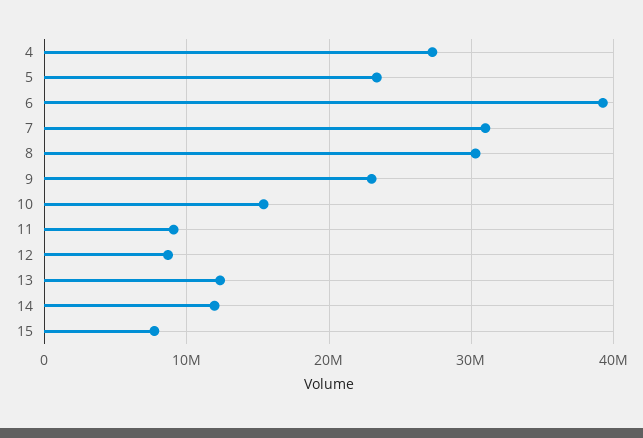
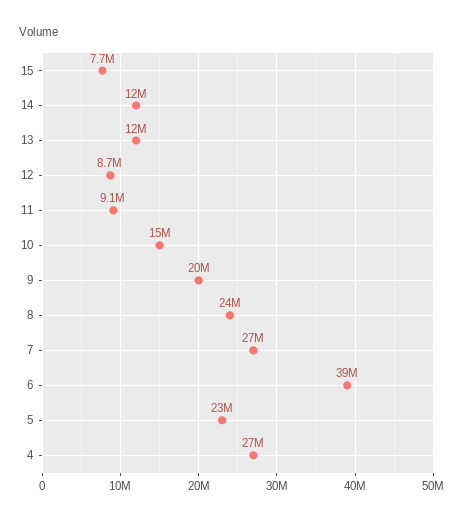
7: 31000000 -> 27000000
8: 30000000 -> 24000000
9: 23000000 -> 20000000

